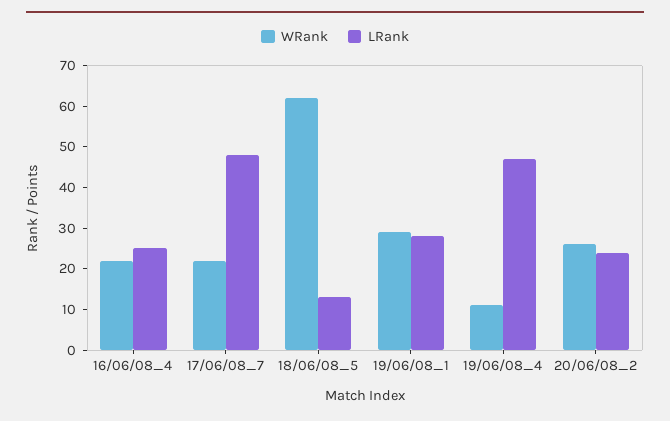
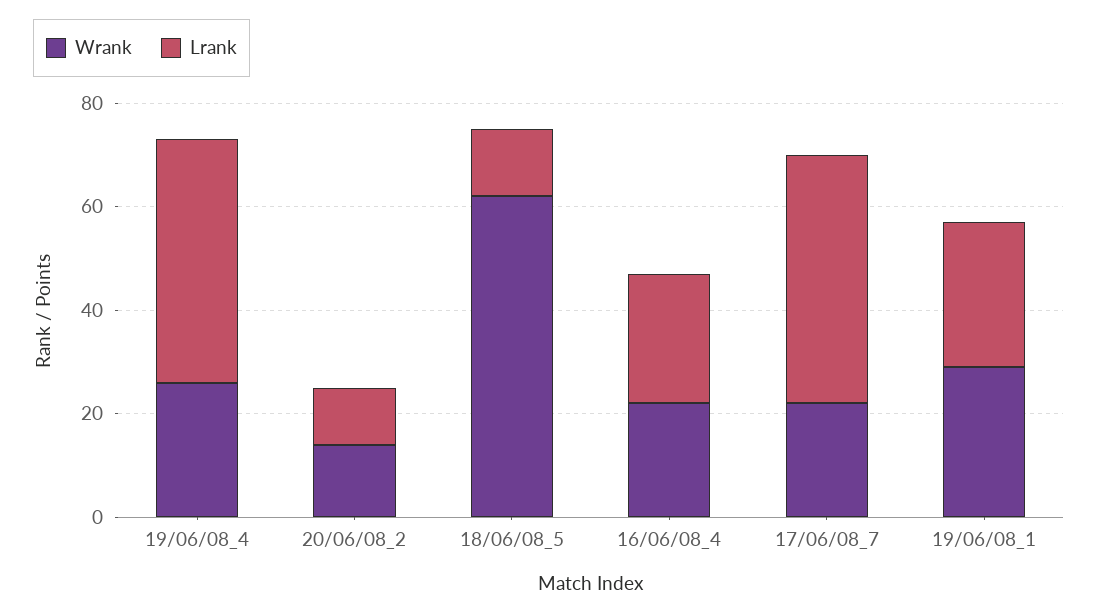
WRank, 19/06/08_4: 10 -> 25
WRank, 20/06/08_2: 25 -> 15
LRank, 20/06/08_2: 25 -> 10

